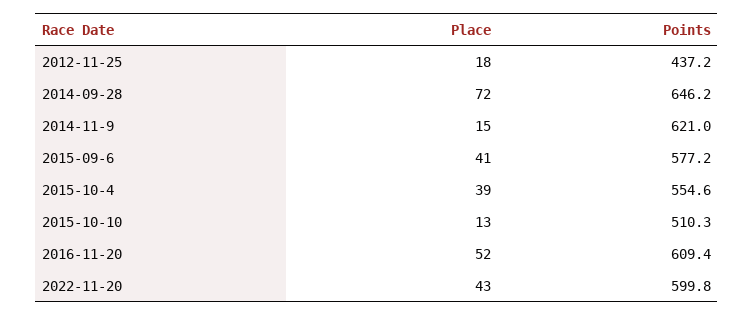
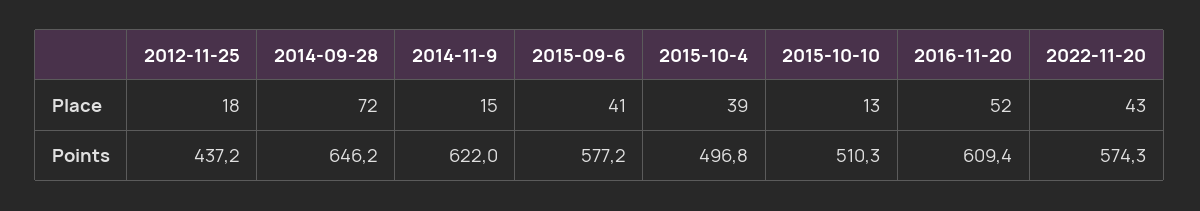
Points, 2014-11-9: 621 -> 622
Points, 2015-10-4: 554.6 -> 496.8
Points, 2022-11-20: 599.8 -> 574.3

